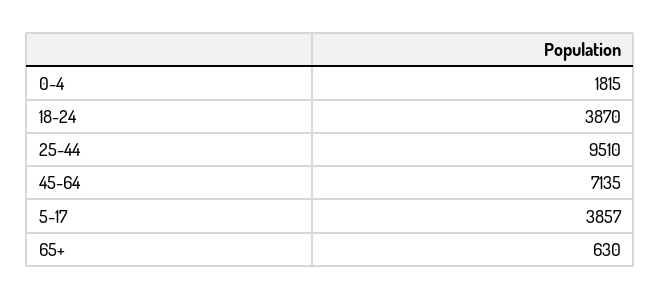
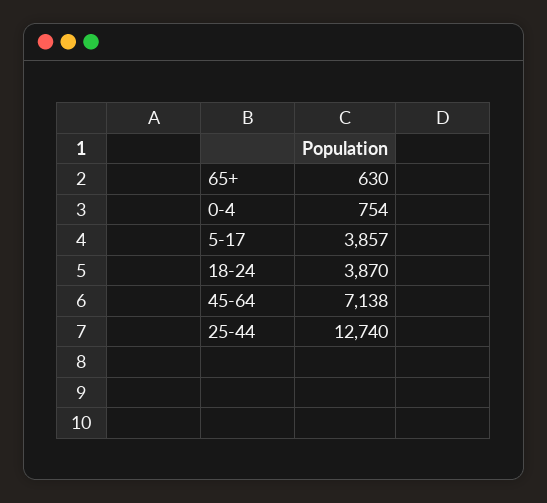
0-4: 1815 -> 754
25-44: 9510 -> 12740
45-64: 7135 -> 7138

